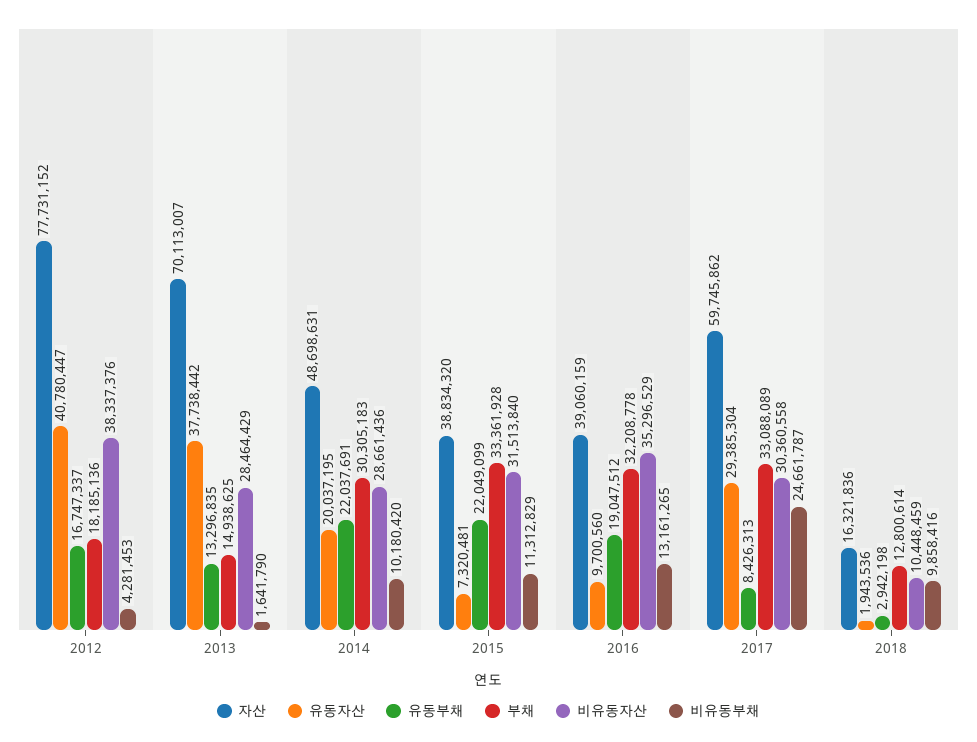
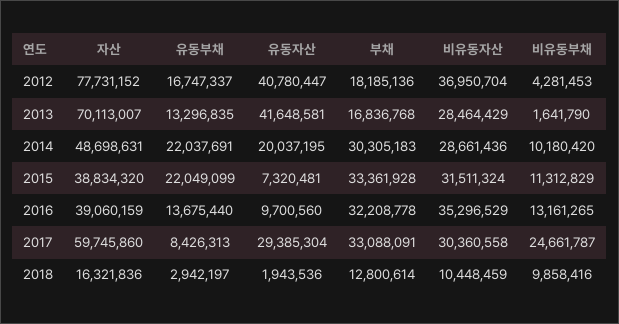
비유동자산, 2012: 38337376 -> 36950704
유동자산, 2013: 37738442 -> 41648581
부채, 2013: 14938625 -> 16836768
비유동자산, 2015: 31513840 -> 31511324
유동부채, 2016: 19047512 -> 13675440
자산, 2017: 59745862 -> 59745860
부채, 2017: 33088089 -> 33088091
유동부채, 2018: 2942198 -> 2942197

